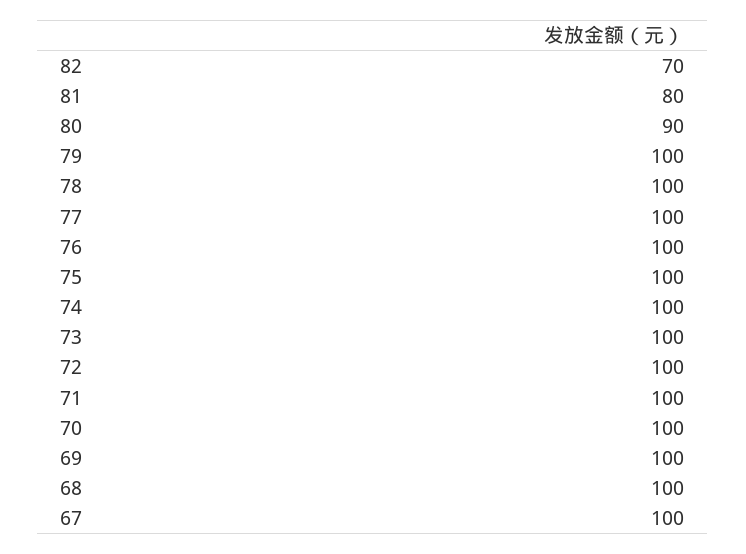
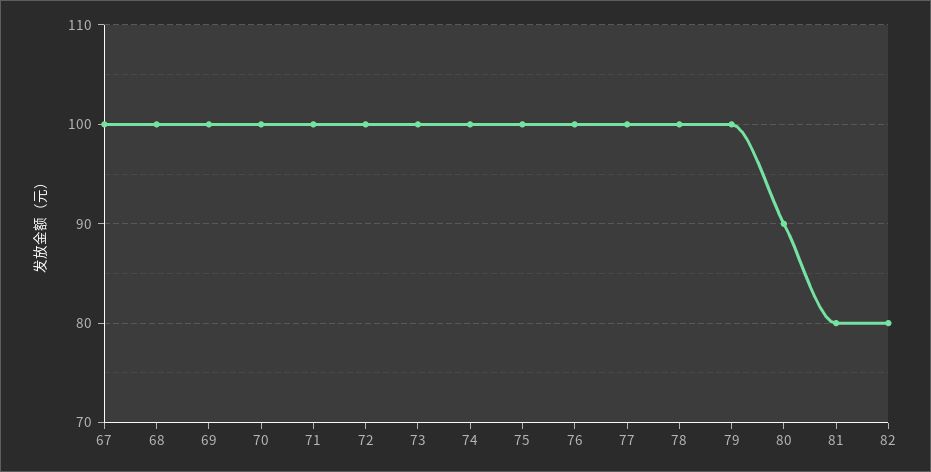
82: 70 -> 80

